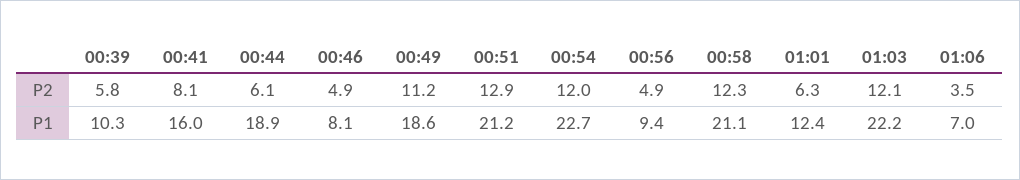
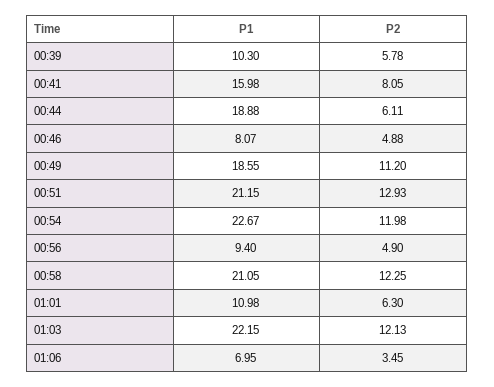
01:01, P1: 12.4 -> 10.98

